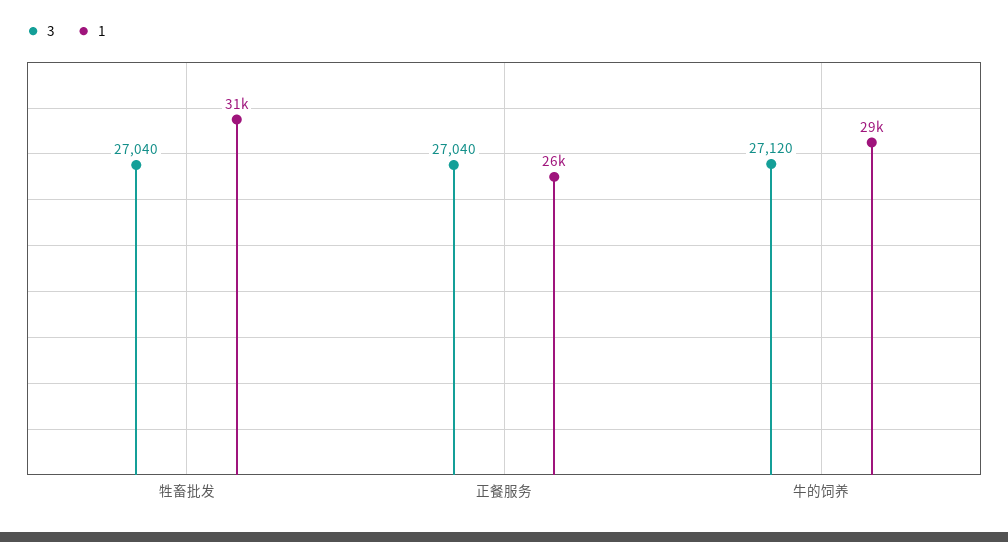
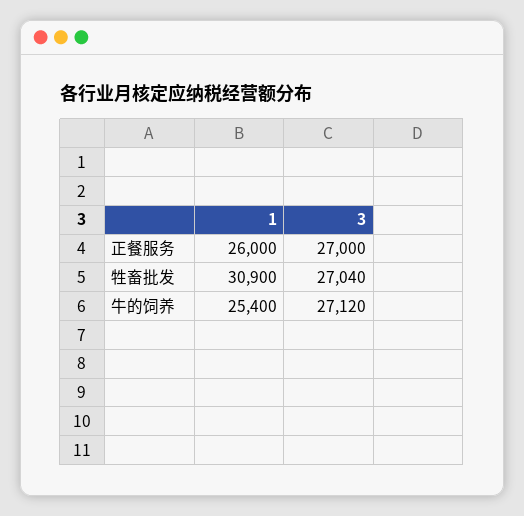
3, 正餐服务: 27040 -> 27000
1, 牛的饲养: 29000 -> 25400

